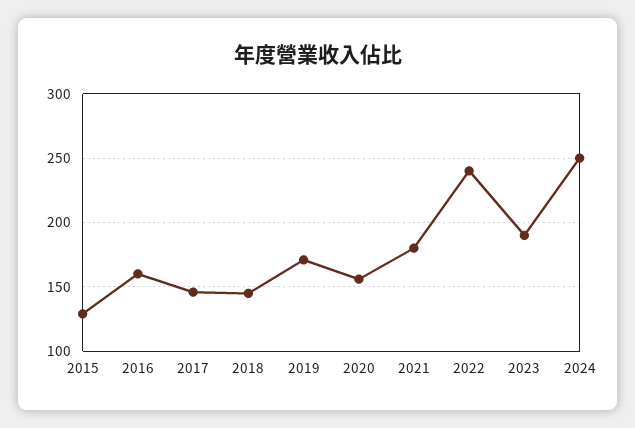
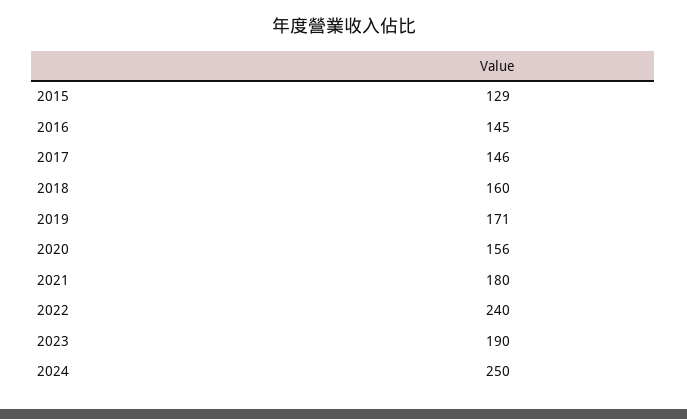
2016: 160 -> 145
2018: 145 -> 160

